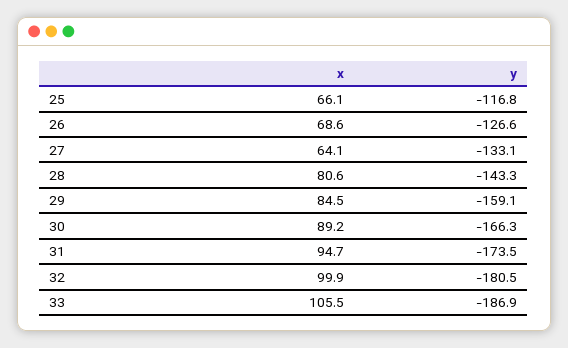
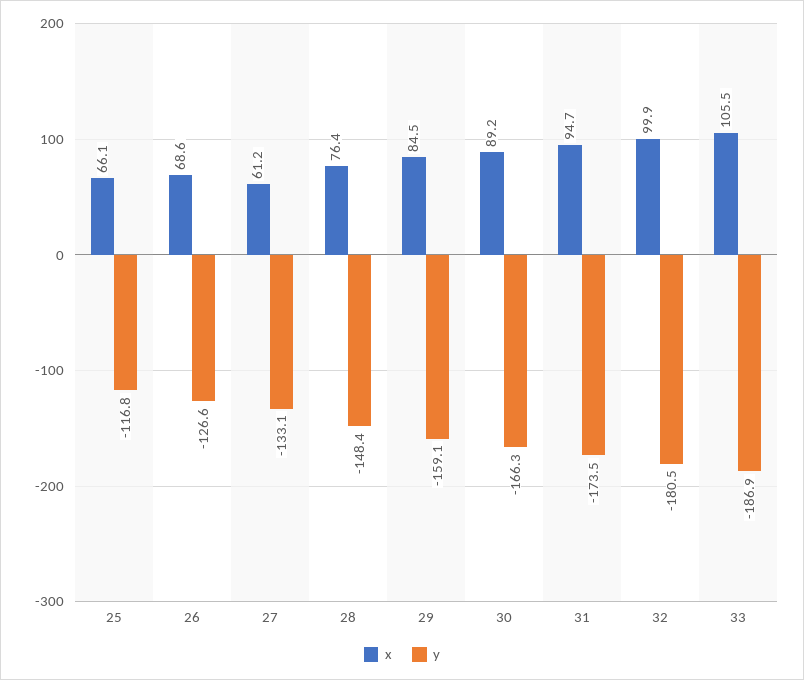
x, 27: 64.1 -> 61.2
x, 28: 80.6 -> 76.4
y, 28: -143.3 -> -148.4

